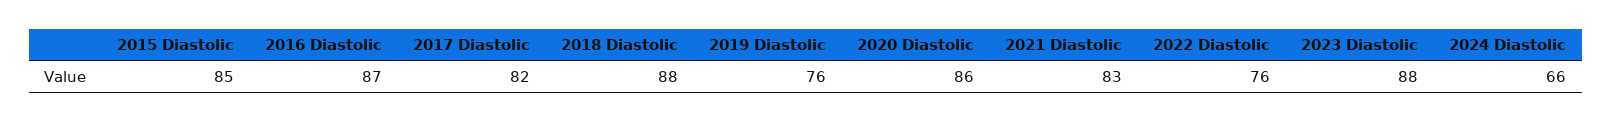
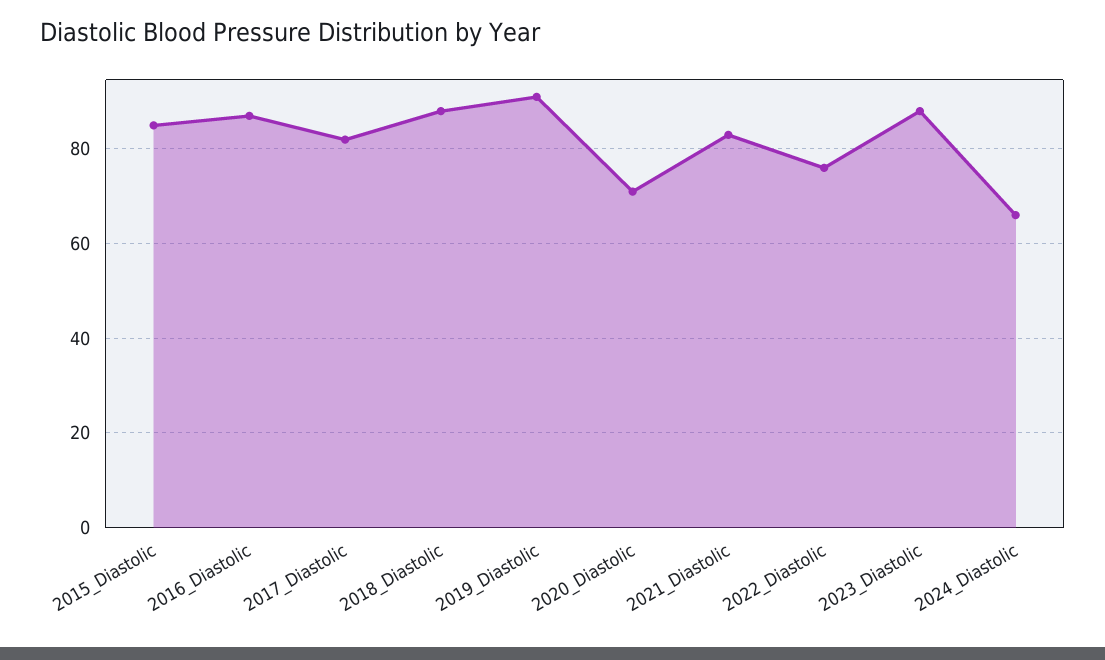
2019 Diastolic: 76 -> 90
2020 Diastolic: 86 -> 70

